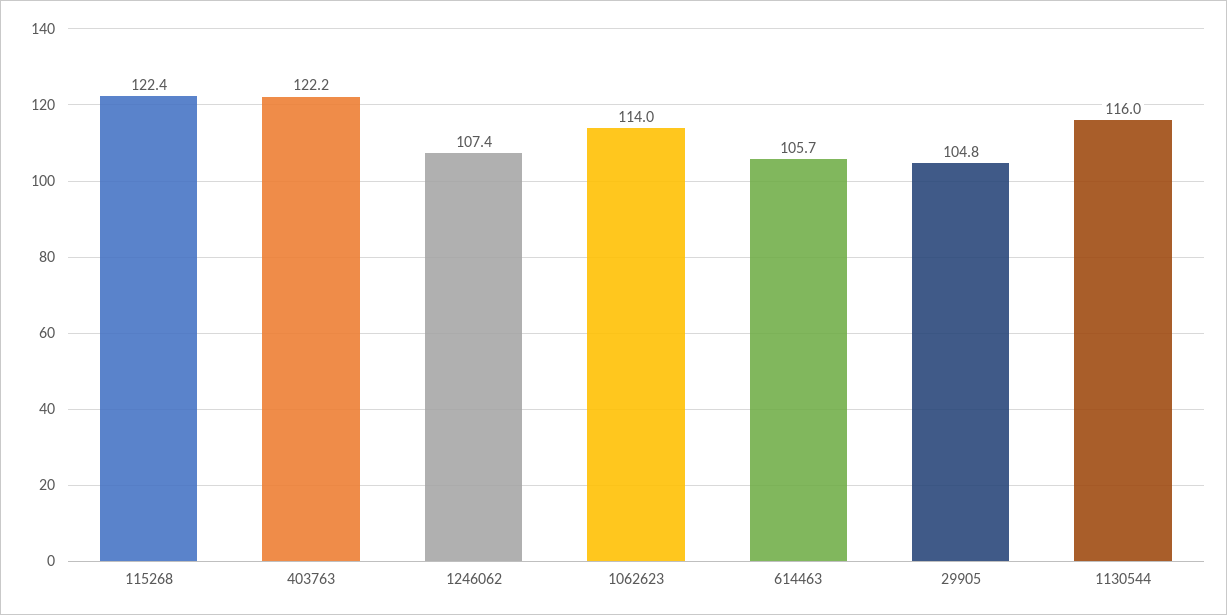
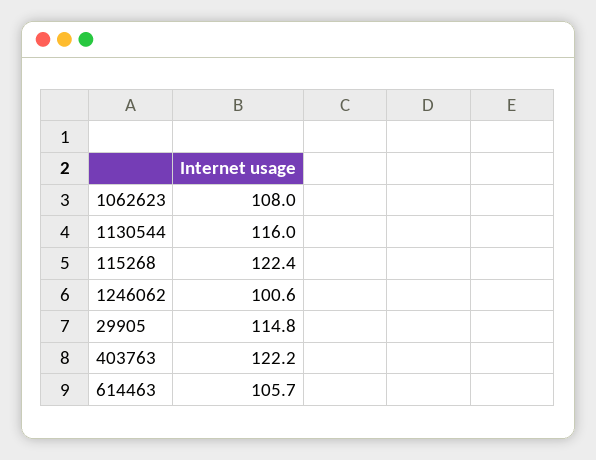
1246062: 107.4 -> 100.6
1062623: 114 -> 108
29905: 104.8 -> 114.8

